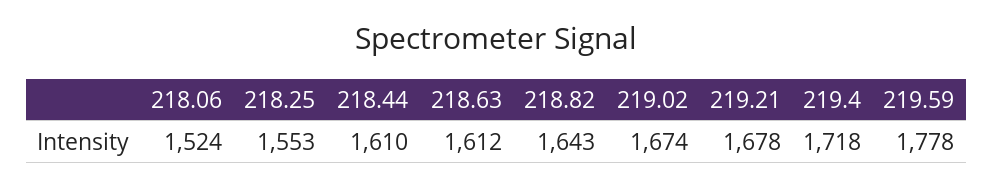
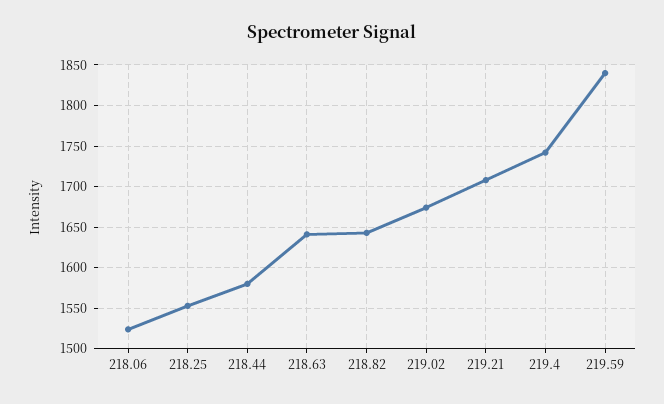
218.44: 1610 -> 1580
218.63: 1612 -> 1640
219.21: 1678 -> 1710
219.4: 1718 -> 1740
219.59: 1778 -> 1840

